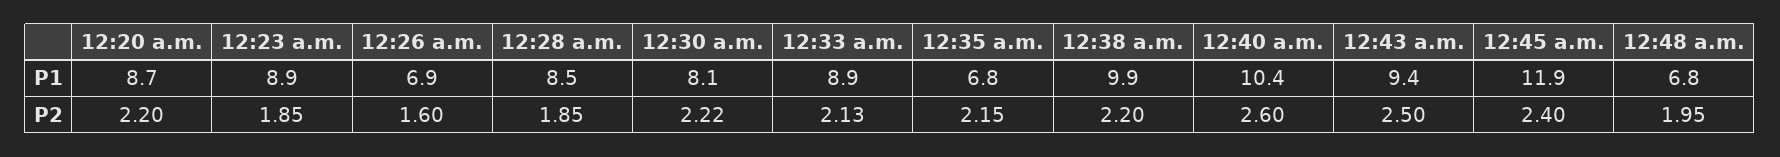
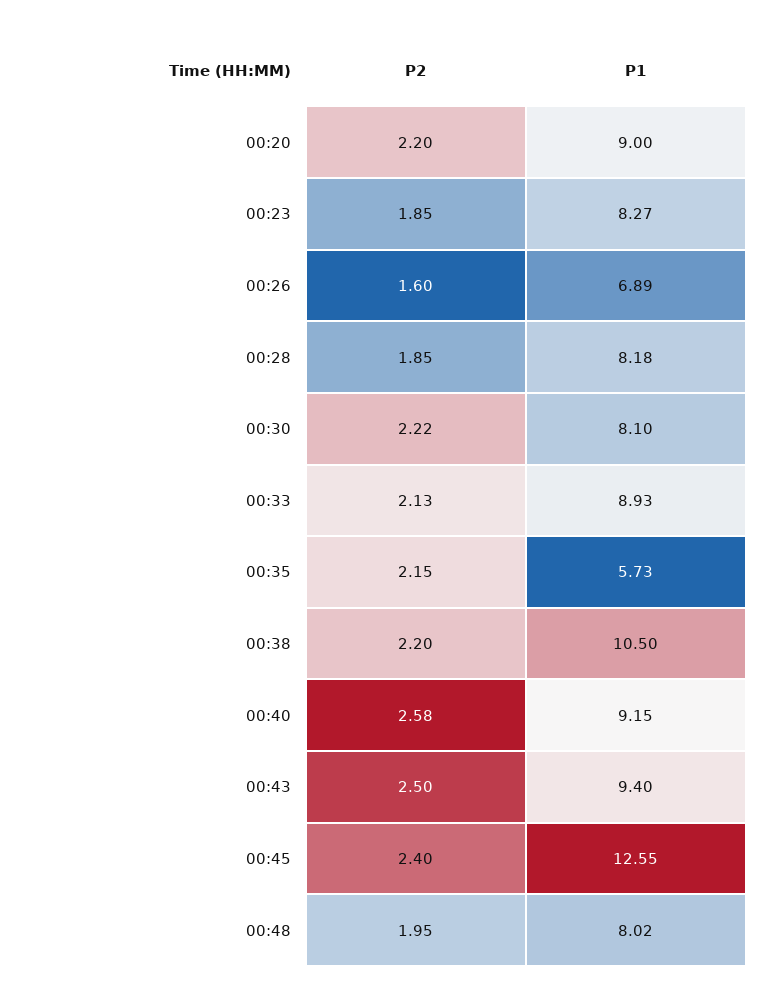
12:20 a.m., P1: 8.7 -> 9
12:23 a.m., P1: 8.9 -> 8.27
12:28 a.m., P1: 8.5 -> 8.18
12:35 a.m., P1: 6.8 -> 5.73
12:38 a.m., P1: 9.9 -> 10.5
12:40 a.m., P1: 10.4 -> 9.15
12:45 a.m., P1: 11.9 -> 12.55
12:48 a.m., P1: 6.8 -> 8.02
12:40 a.m., P2: 2.6 -> 2.58

